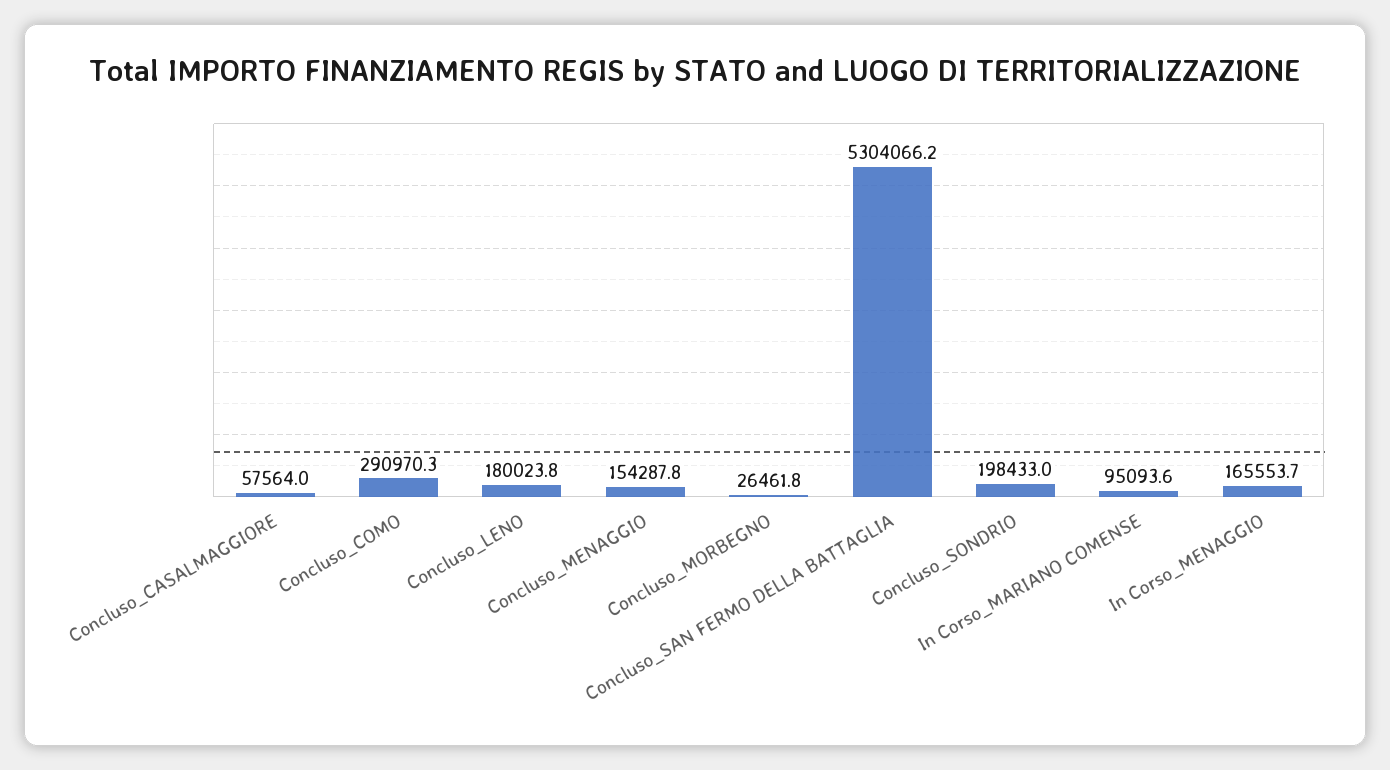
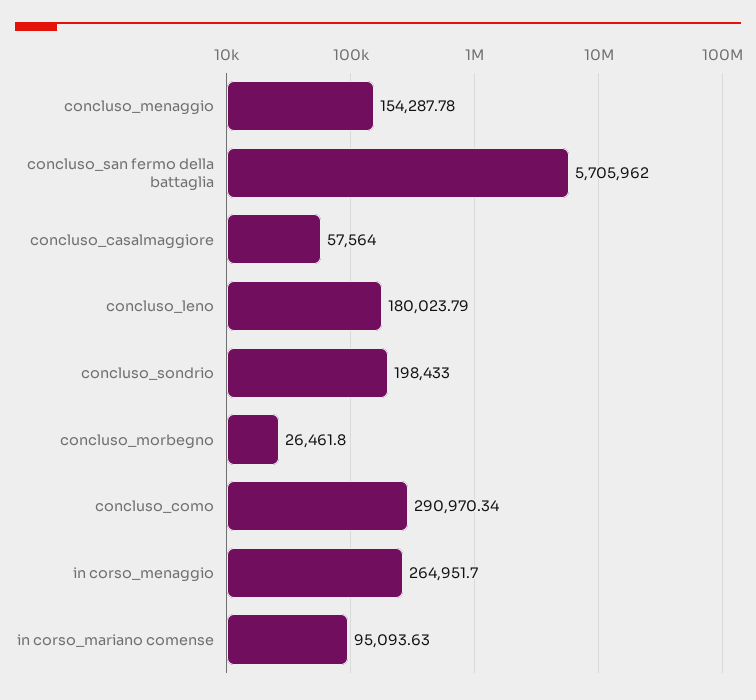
Concluso_SAN FERMO DELLA BATTAGLIA: 5304066.2 -> 5705962
In Corso_MENAGGIO: 165553.7 -> 264951.7

